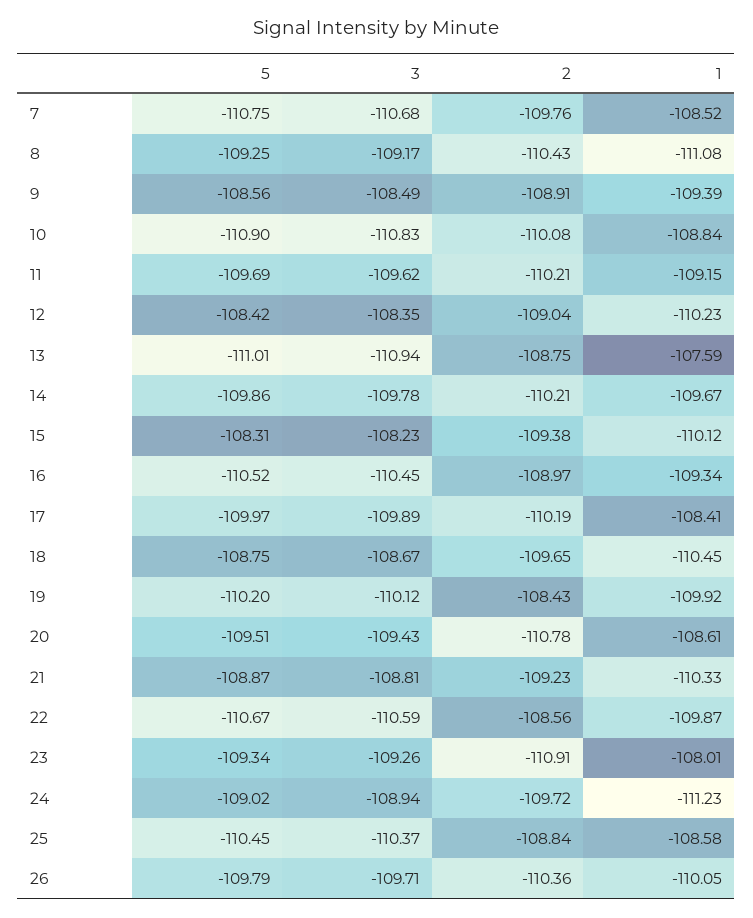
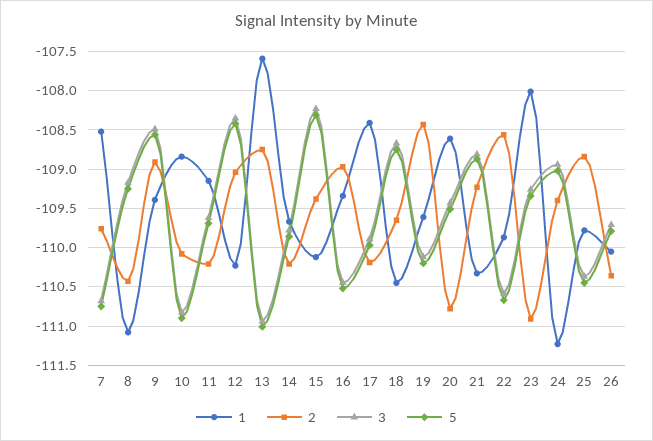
1, 19: -109.92 -> -109.6
2, 24: -109.72 -> -109.4
1, 25: -108.58 -> -109.8

